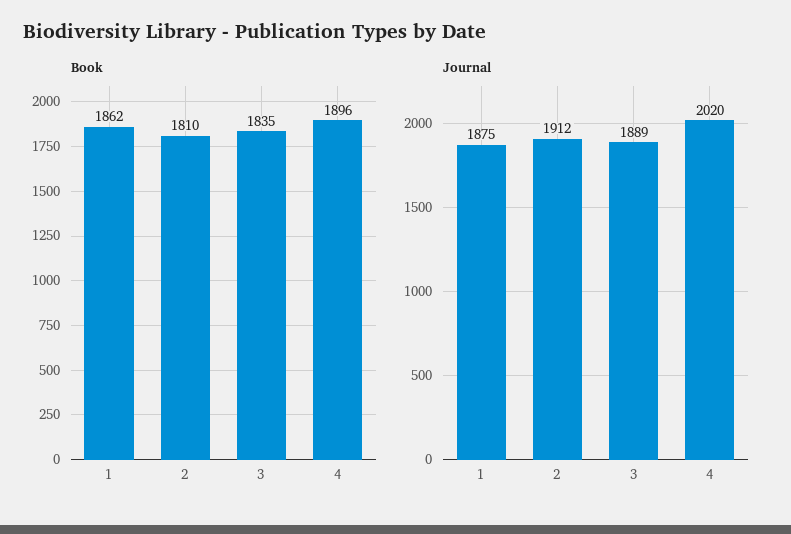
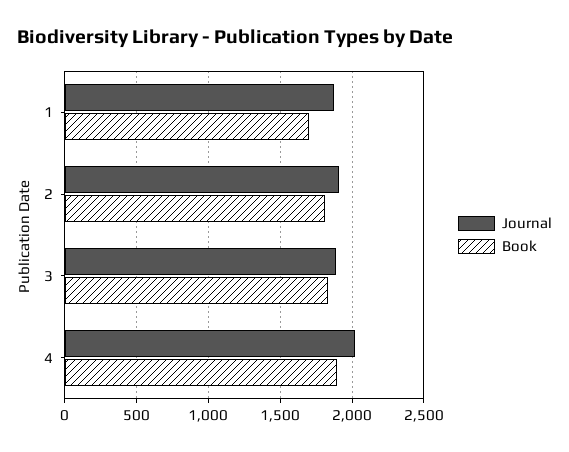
Book, 1: 1862 -> 1700

